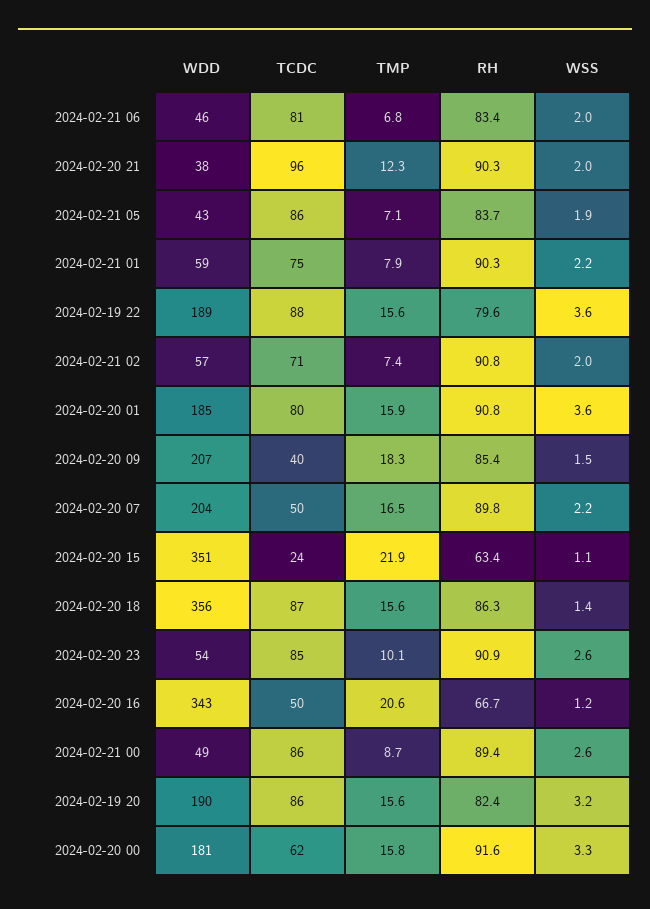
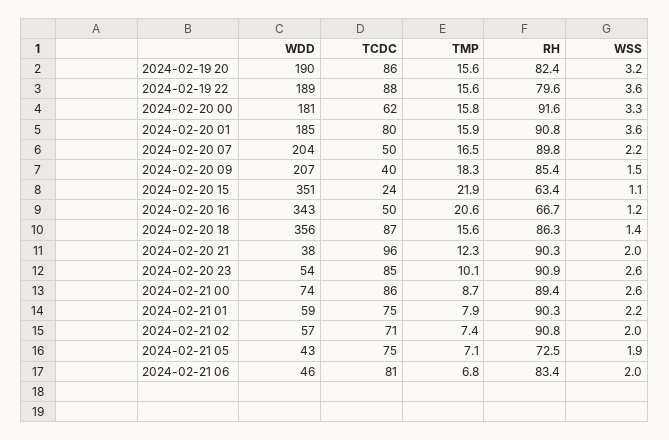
TCDC, 2024-02-21 05: 86 -> 75
RH, 2024-02-21 05: 83.7 -> 72.5
WDD, 2024-02-21 00: 49 -> 74

